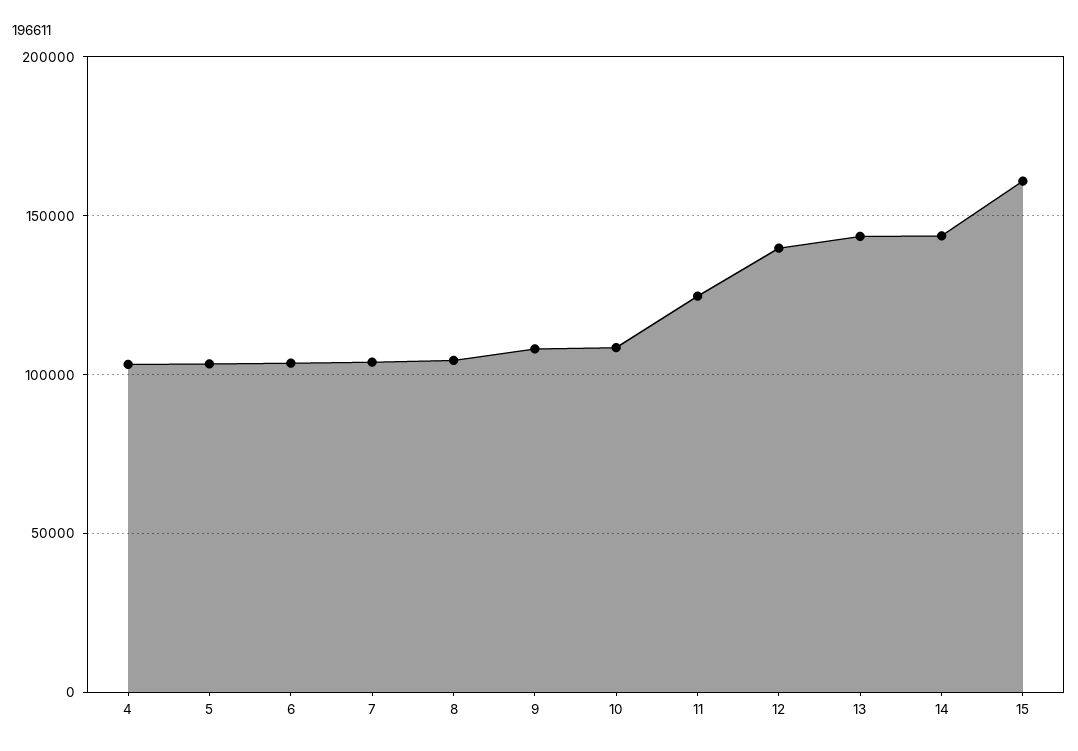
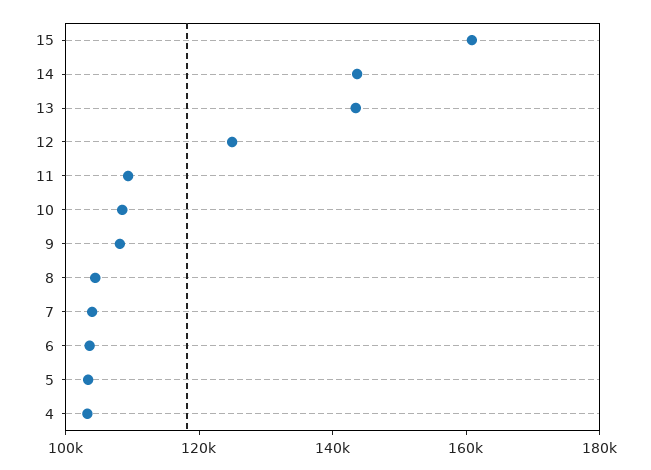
11: 125000 -> 110000
12: 140000 -> 125000

